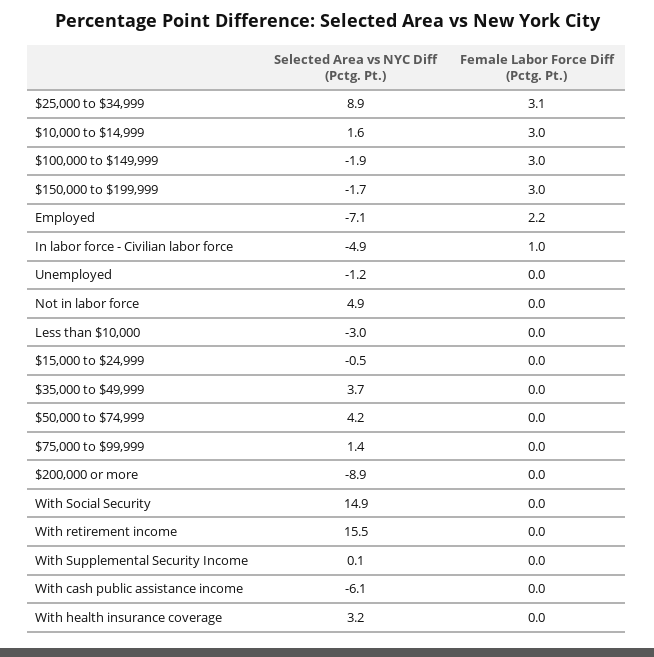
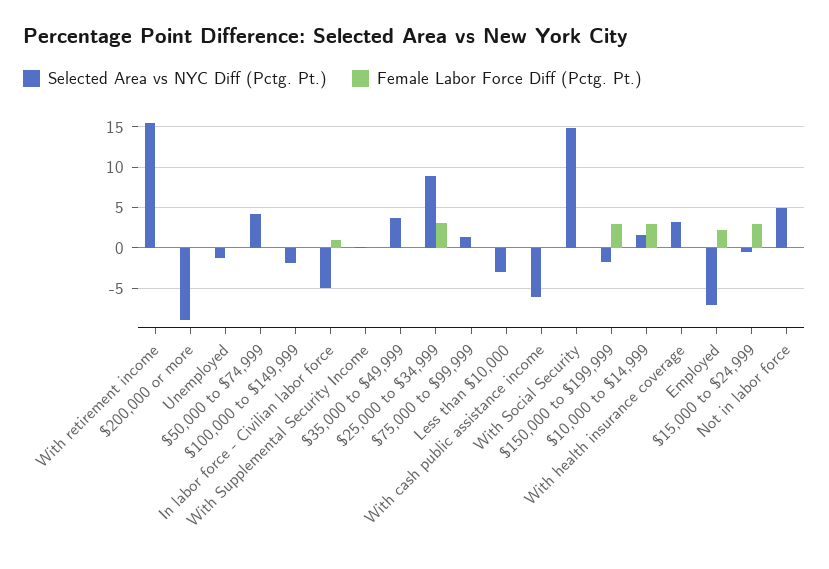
Female Labor Force Diff (Pctg. Pt.), $100,000 to $149,999: 3 -> 0
Female Labor Force Diff (Pctg. Pt.), $15,000 to $24,999: 0 -> 3

